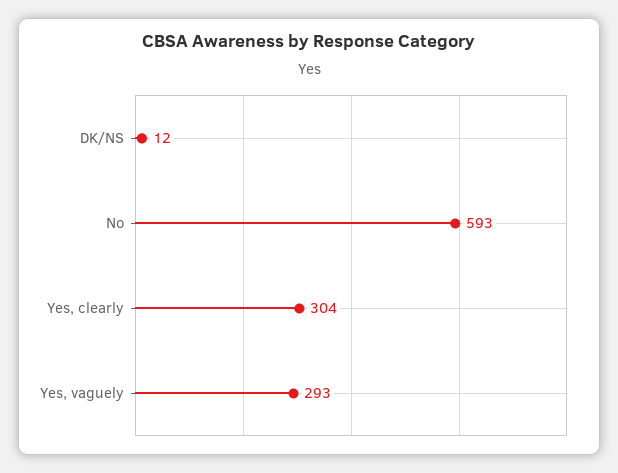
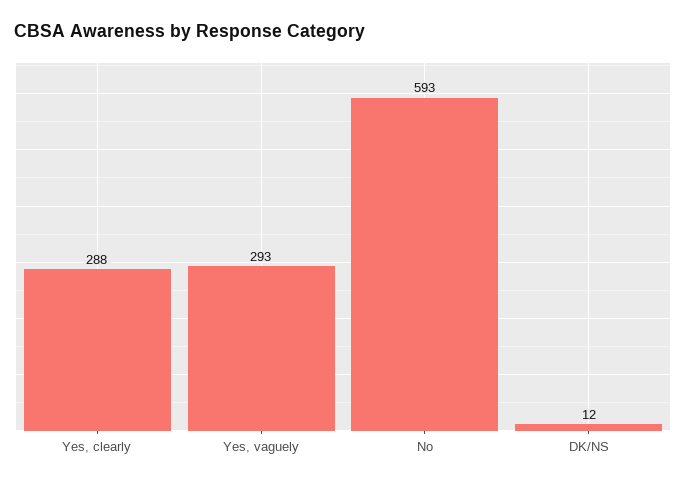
Yes, clearly: 304 -> 288

